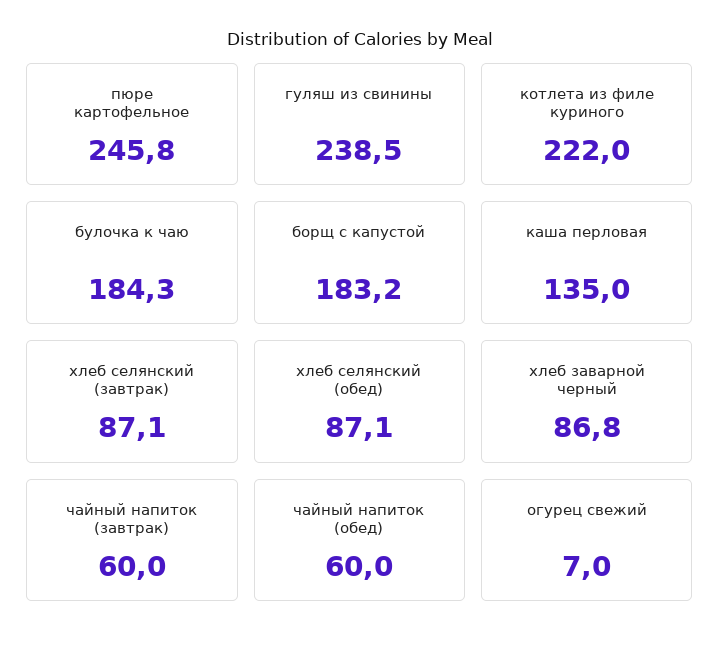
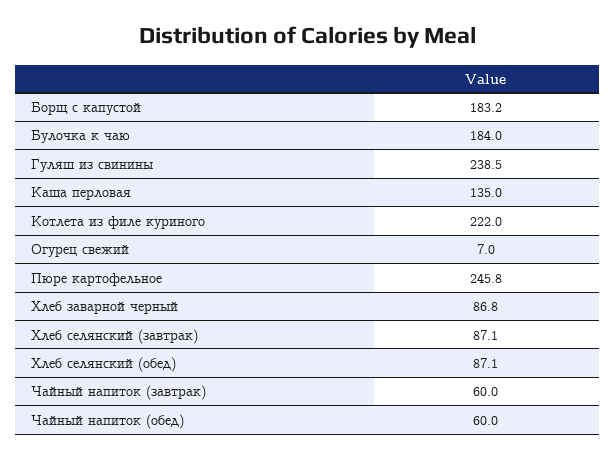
булочка к чаю: 184.3 -> 184

